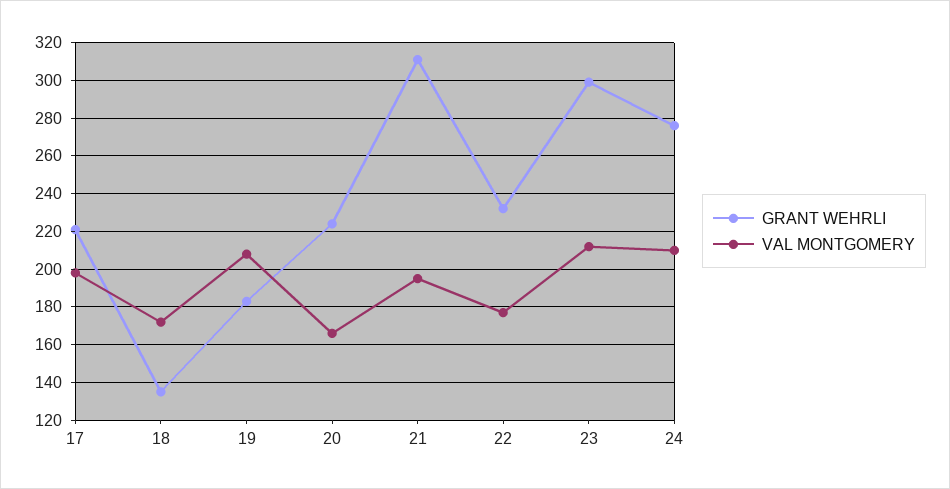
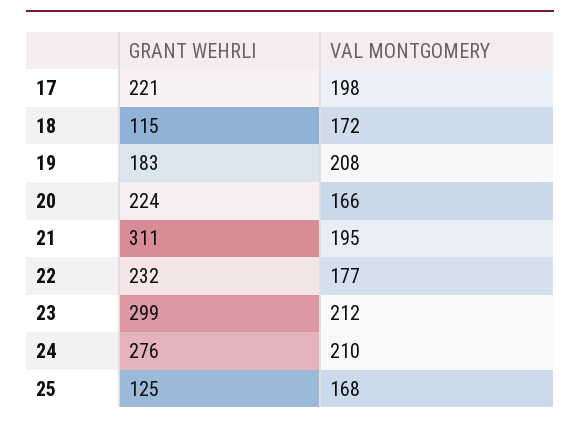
GRANT WEHRLI, 18: 135 -> 115
GRANT WEHRLI, 25: none -> 125
VAL MONTGOMERY, 25: none -> 168

